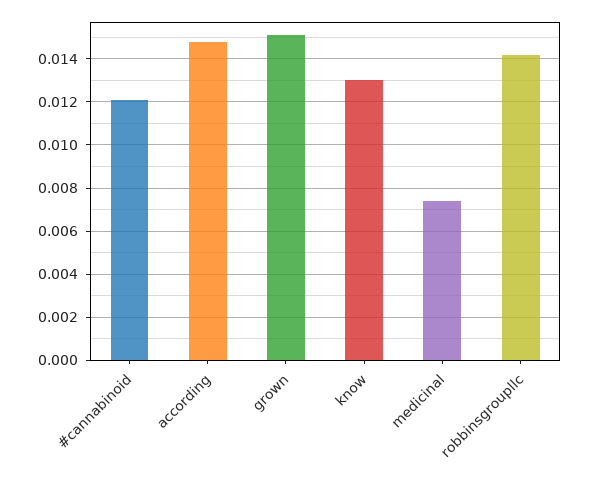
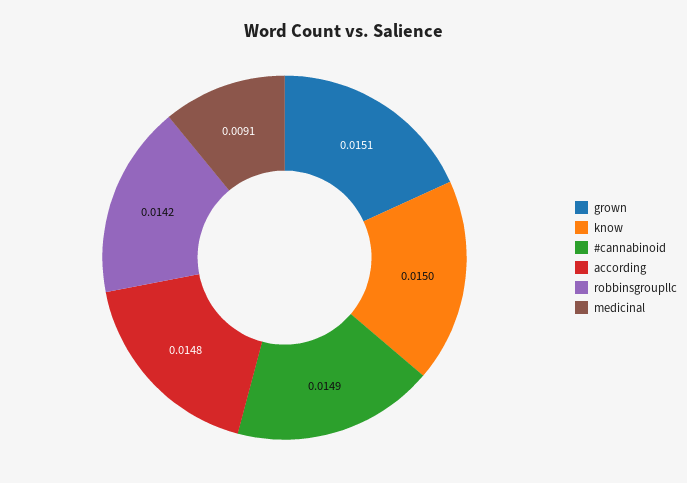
#cannabinoid: 0.012 -> 0.0149
know: 0.013 -> 0.015
medicinal: 0.0075 -> 0.0091

